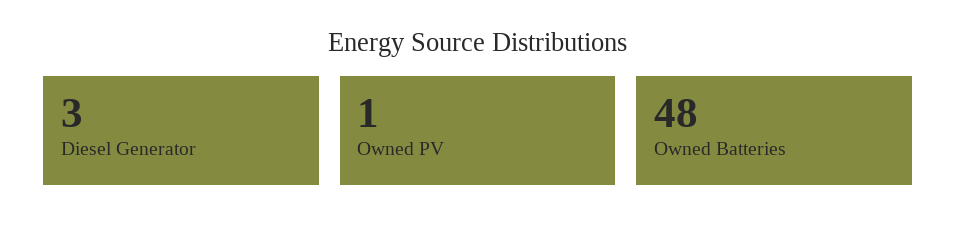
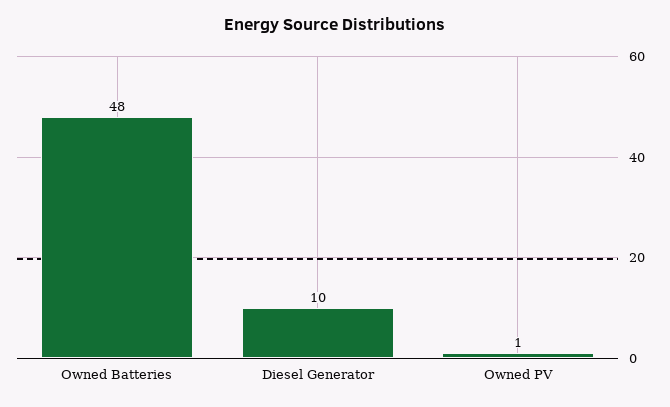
Diesel Generator: 3 -> 10

